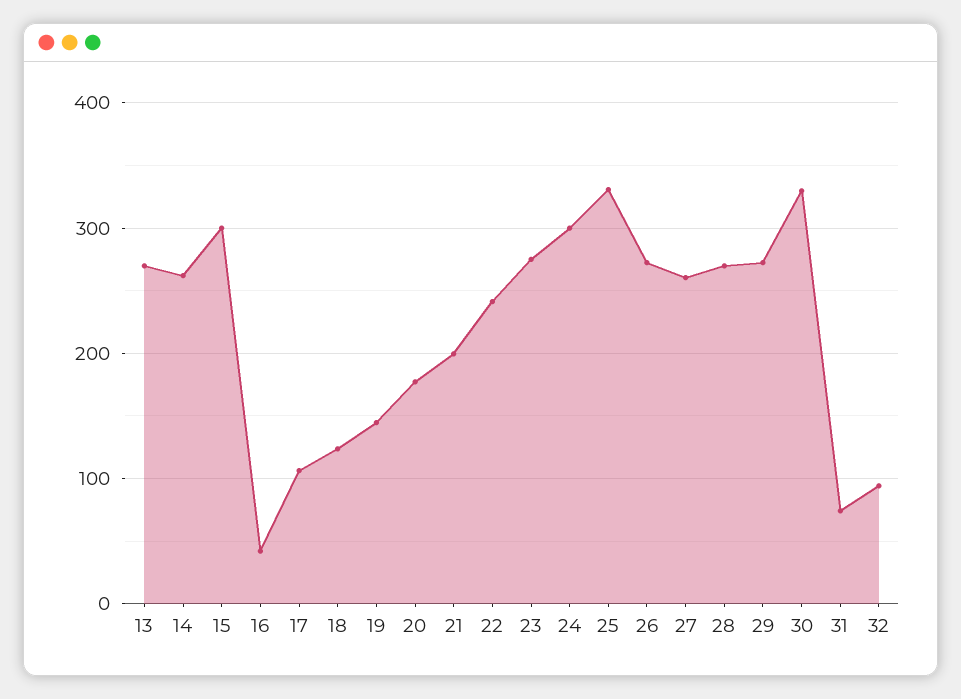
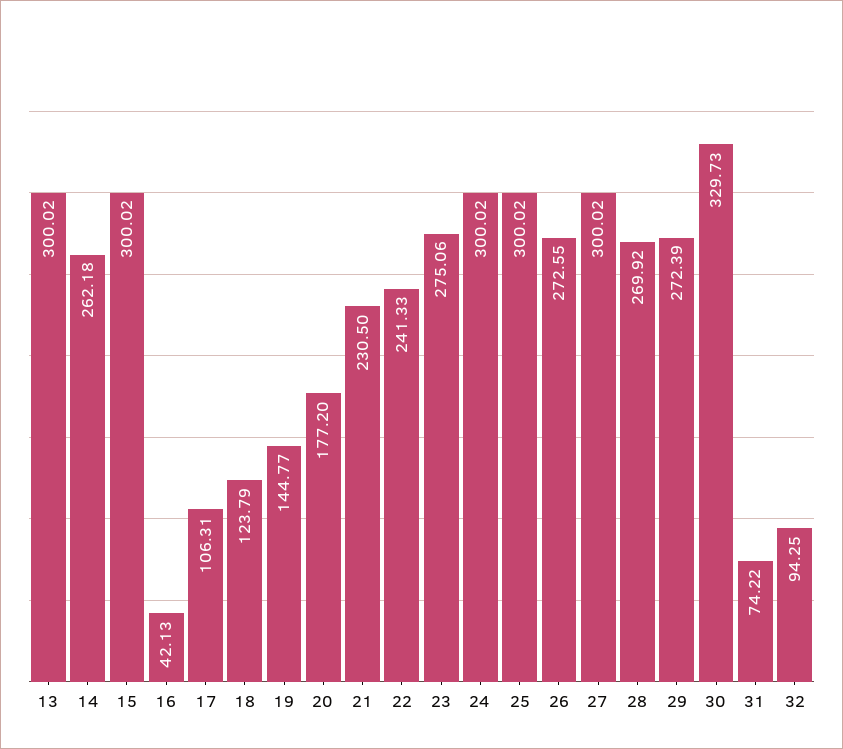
13: 270 -> 300.02
21: 200 -> 230.5
25: 330 -> 300.02
27: 260 -> 300.02

